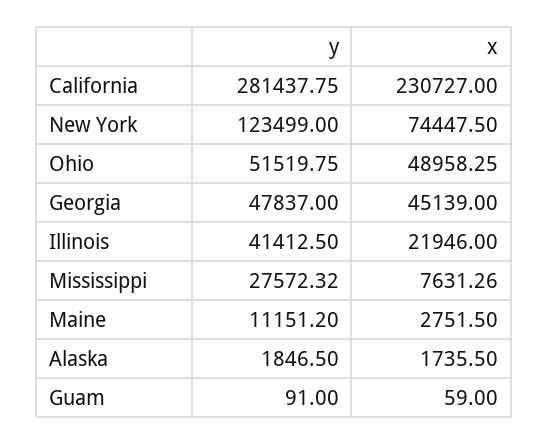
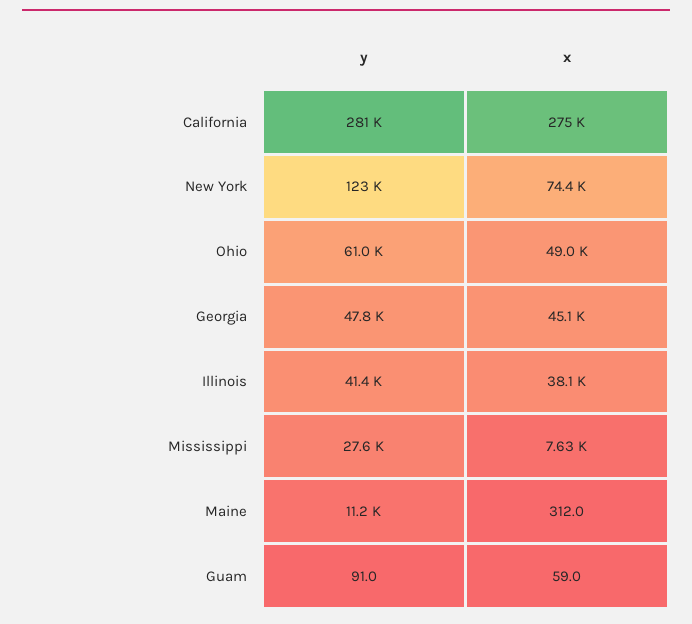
x, California: 230727 -> 275000
y, Ohio: 51519.75 -> 61000
x, Illinois: 21946 -> 38100
x, Maine: 2751.5 -> 312
y, Alaska: 1846.5 -> none
x, Alaska: 1735.5 -> none

